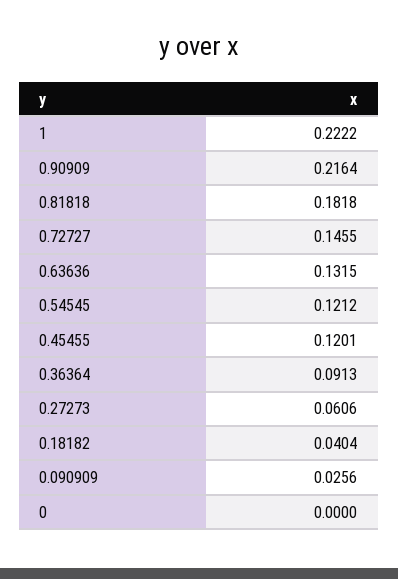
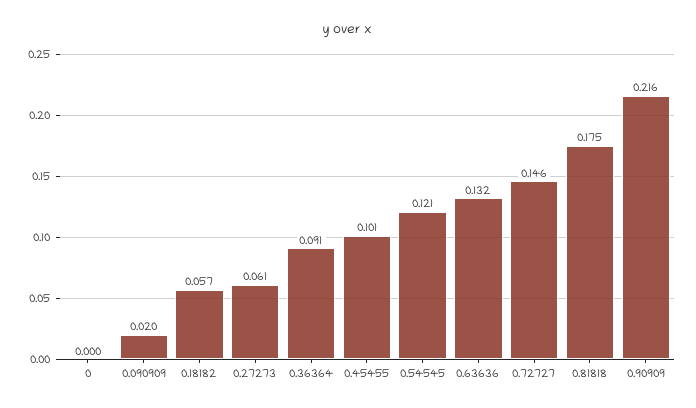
1: 0.2222 -> none
0.81818: 0.1818 -> 0.175
0.45455: 0.1201 -> 0.101
0.18182: 0.0404 -> 0.057
0.090909: 0.0256 -> 0.02

